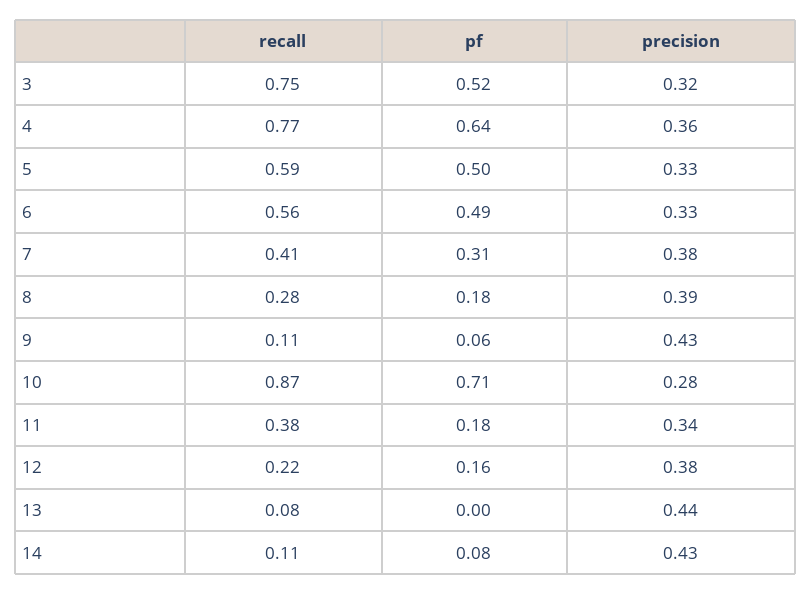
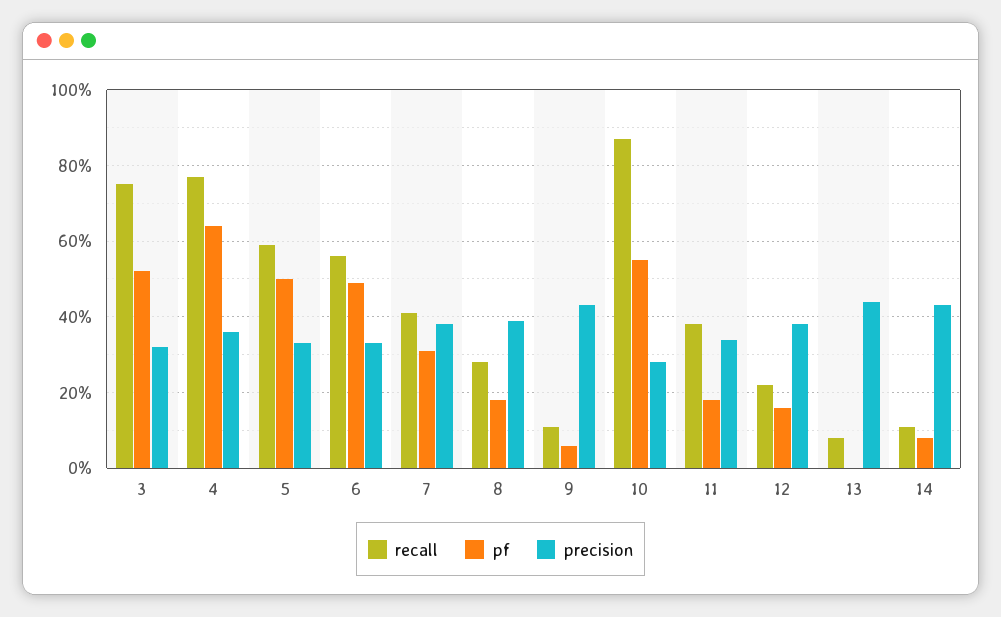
pf, 10: 0.71 -> 0.55

